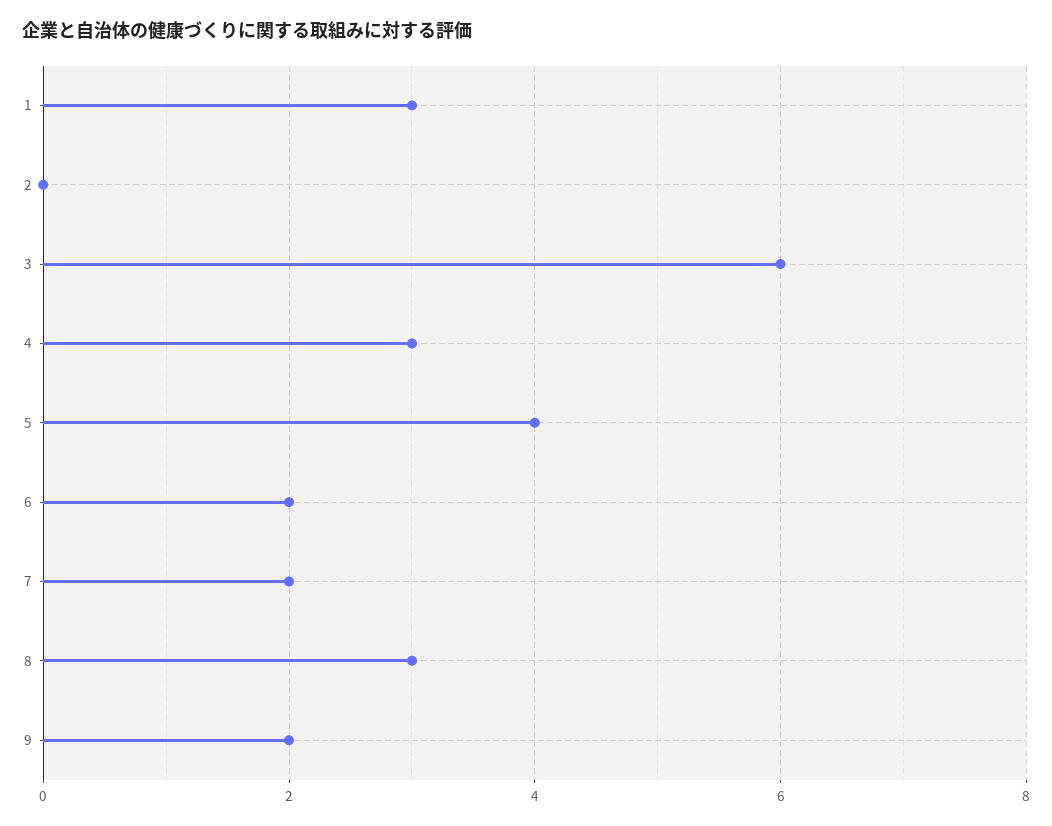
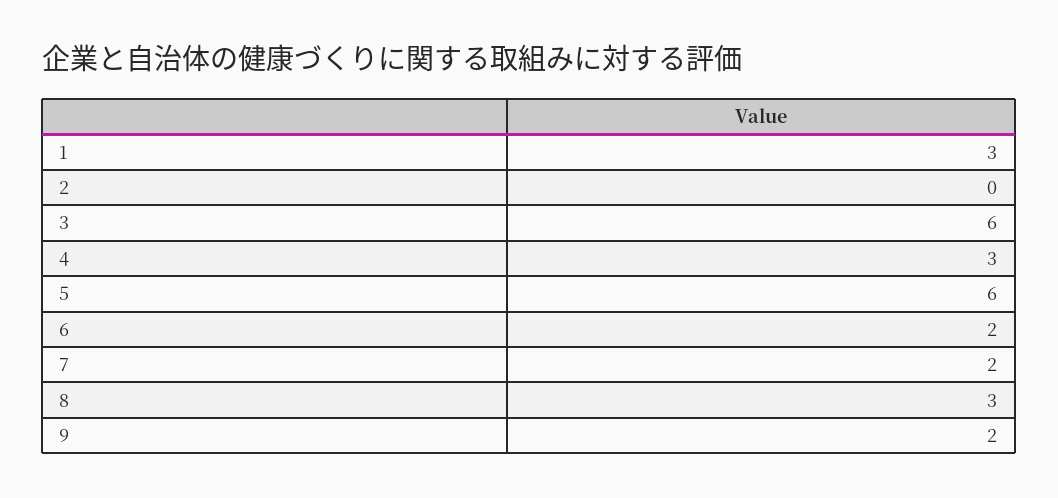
5: 4 -> 6

